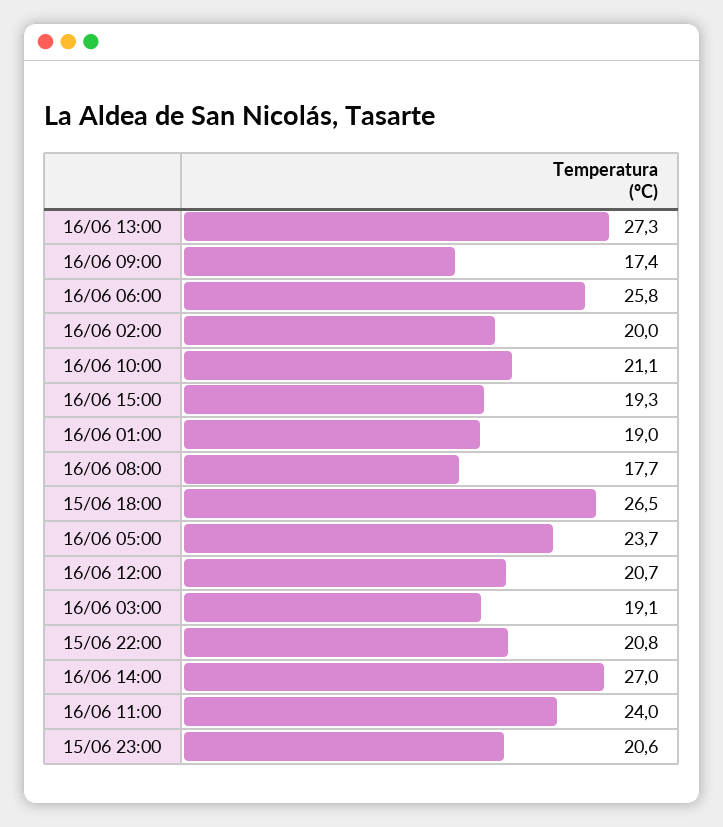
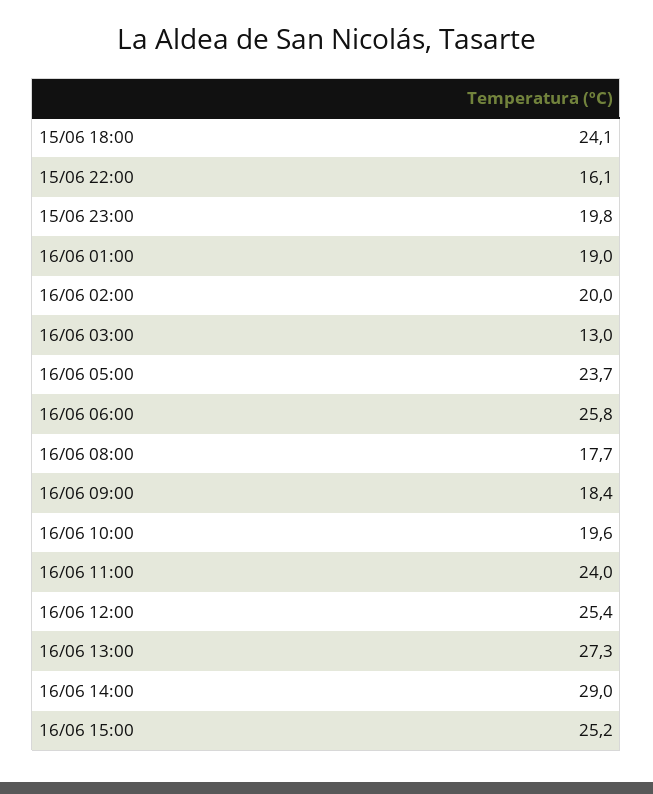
16/06 09:00: 17.4 -> 18.4
16/06 10:00: 21.1 -> 19.6
16/06 15:00: 19.3 -> 25.2
15/06 18:00: 26.5 -> 24.1
16/06 12:00: 20.7 -> 25.4
16/06 03:00: 19.1 -> 13
15/06 22:00: 20.8 -> 16.1
16/06 14:00: 27 -> 29
15/06 23:00: 20.6 -> 19.8

